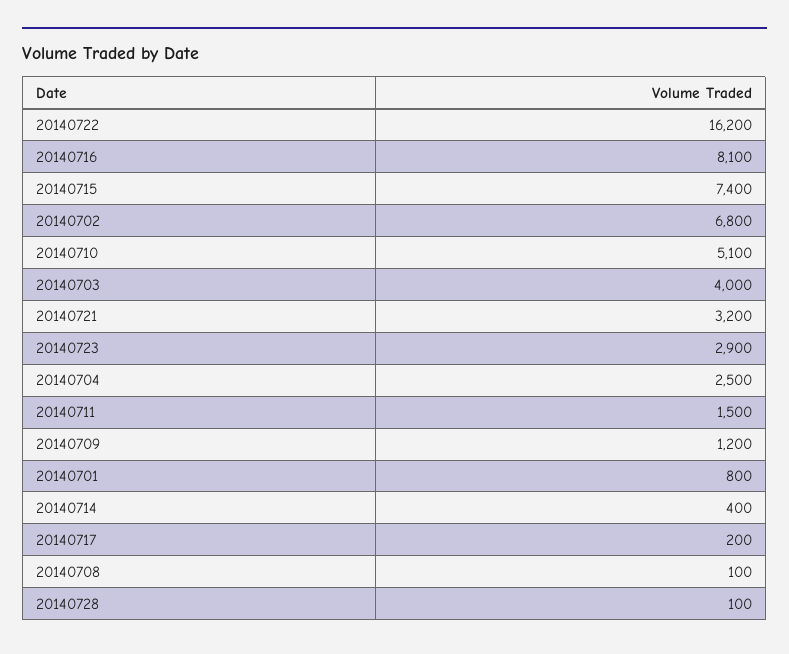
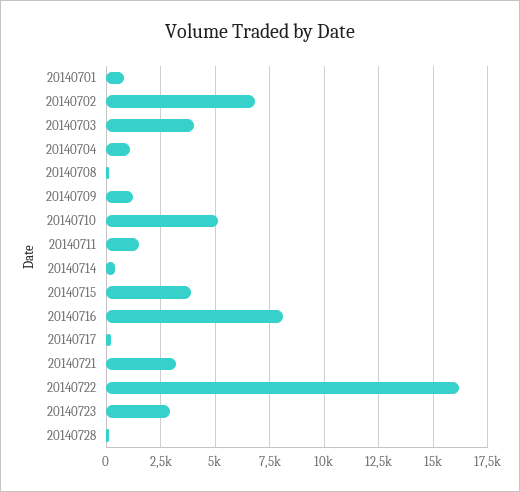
20140715: 7400 -> 4000
20140704: 2500 -> 1000

